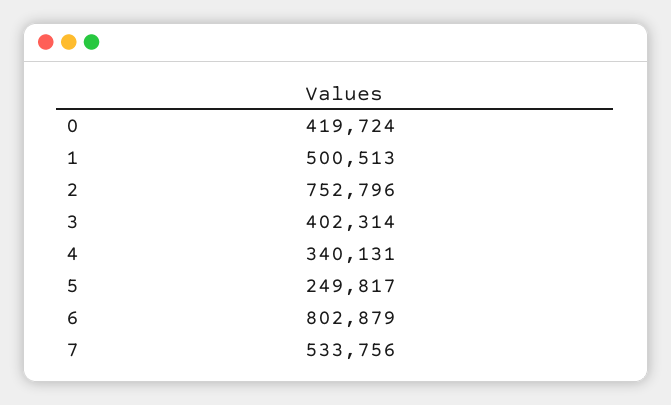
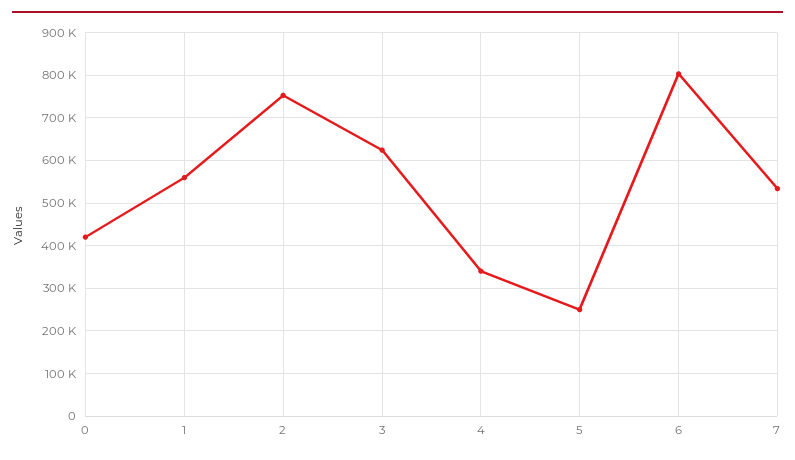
1: 500513 -> 560000
3: 402314 -> 620000

